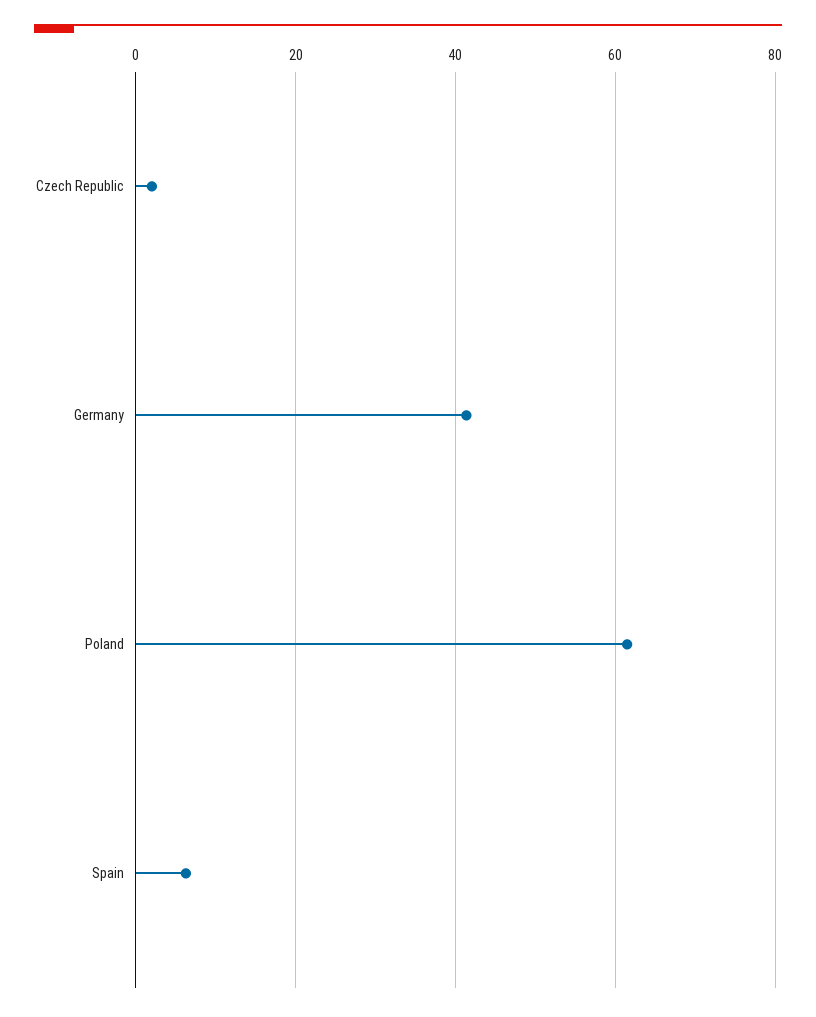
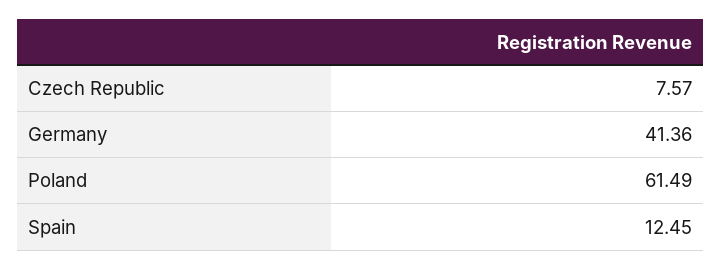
Czech Republic: 2 -> 7.57
Spain: 6 -> 12.45

